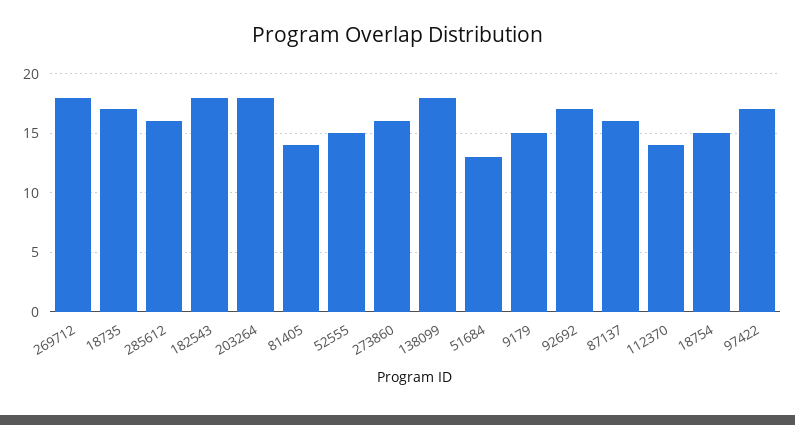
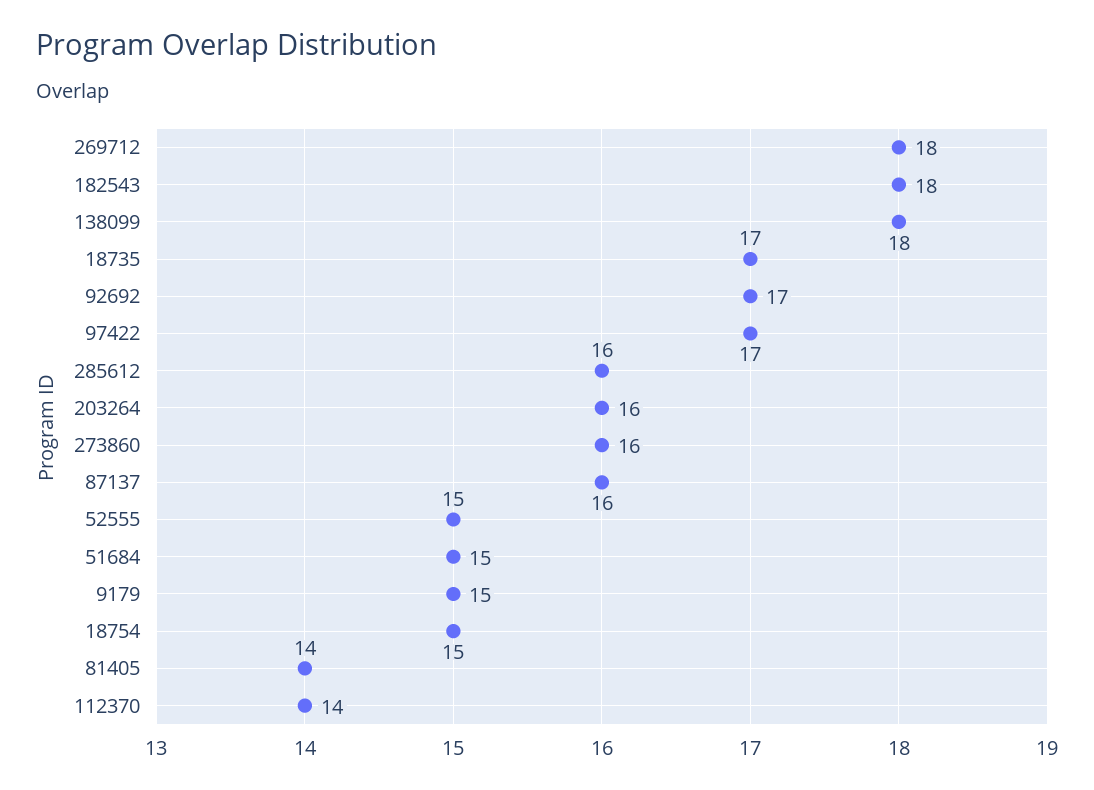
203264: 18 -> 16
51684: 13 -> 15

